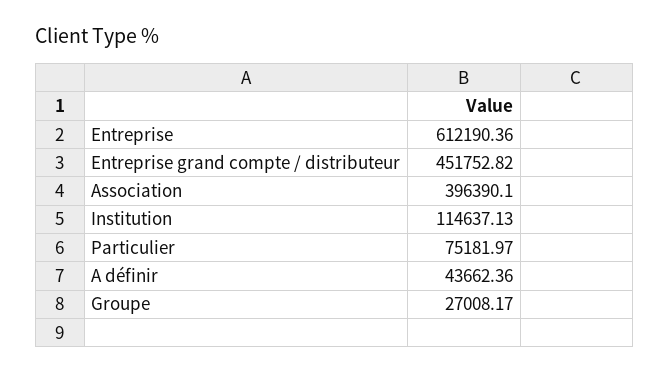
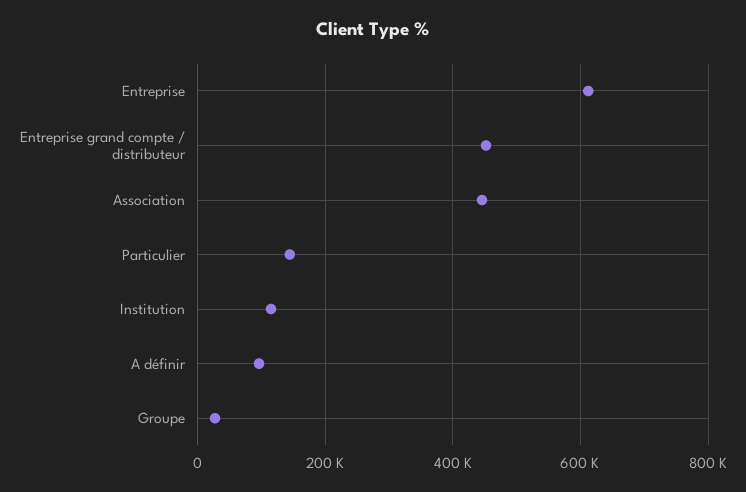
Association: 396390.1 -> 440000
Particulier: 75181.97 -> 140000
A définir: 43662.36 -> 100000

